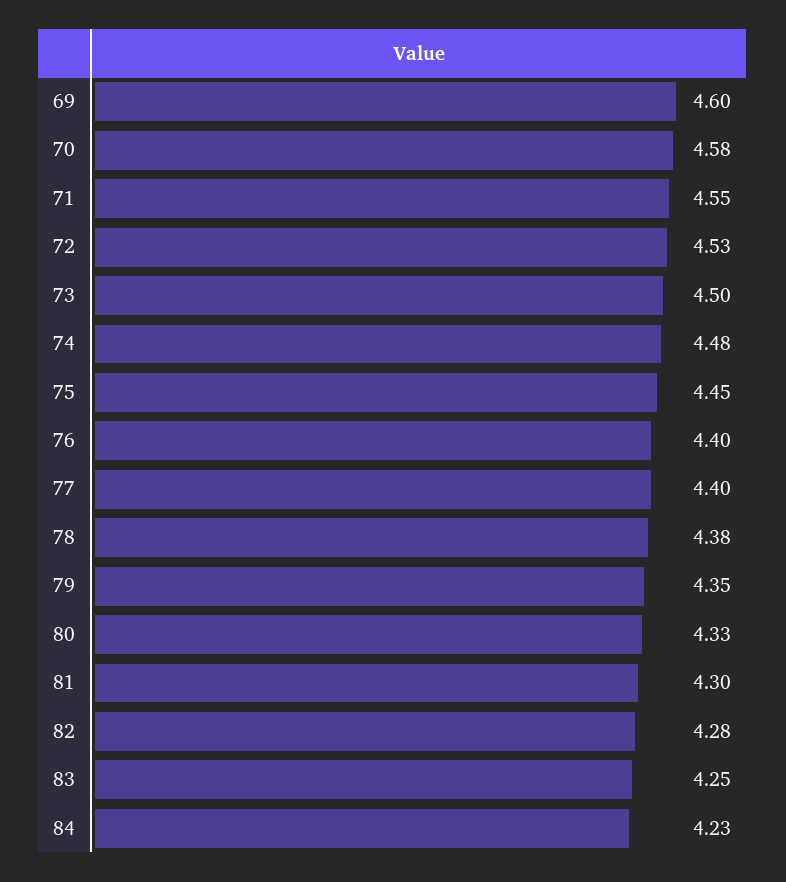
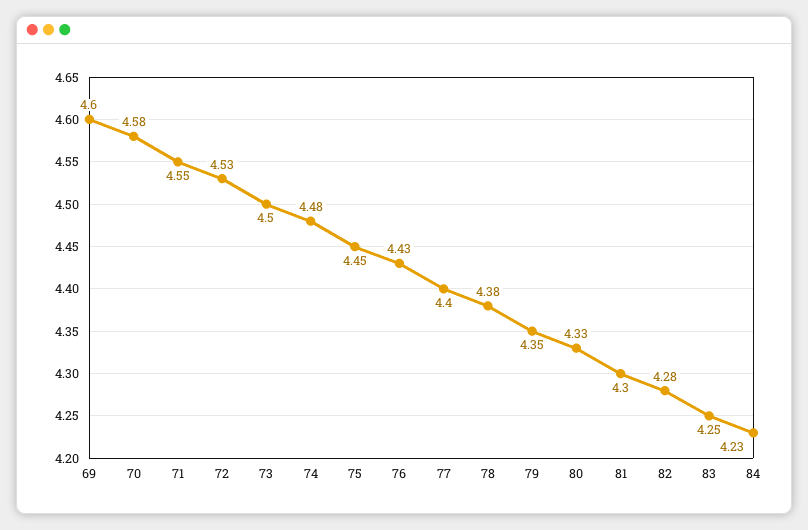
76: 4.4 -> 4.43

